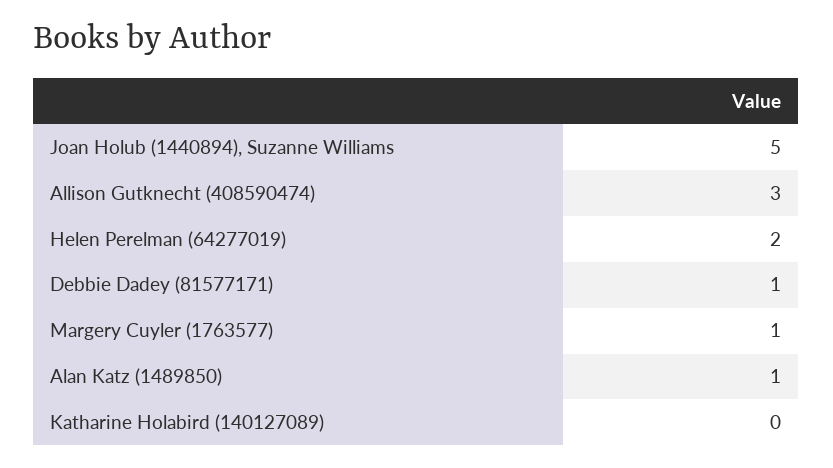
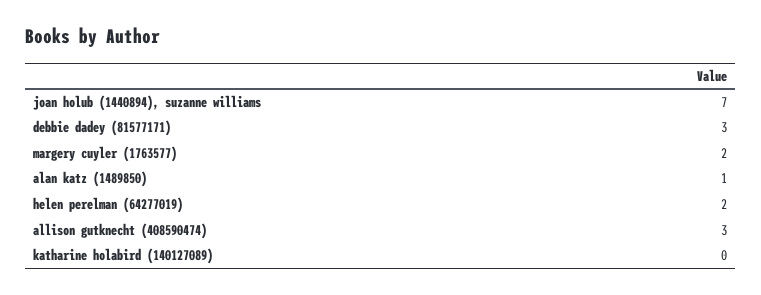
Joan Holub (1440894), Suzanne Williams: 5 -> 7
Debbie Dadey (81577171): 1 -> 3
Margery Cuyler (1763577): 1 -> 2

